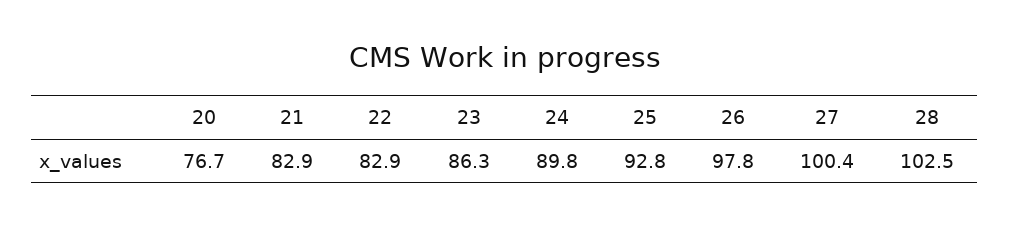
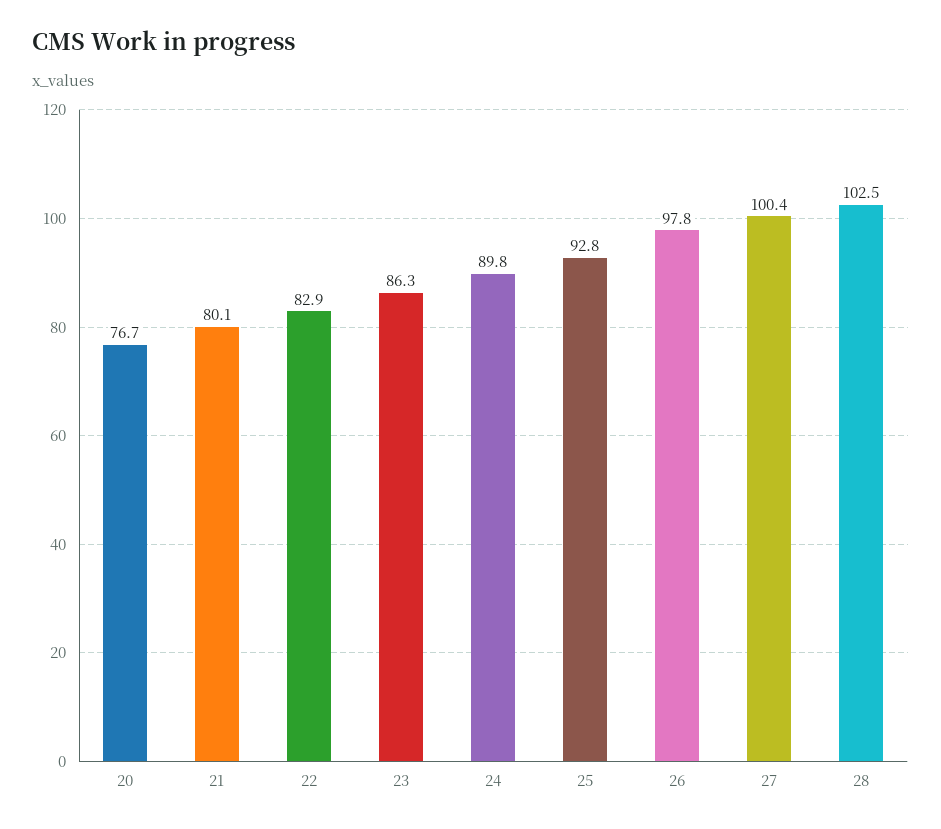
21: 82.9 -> 80.1

